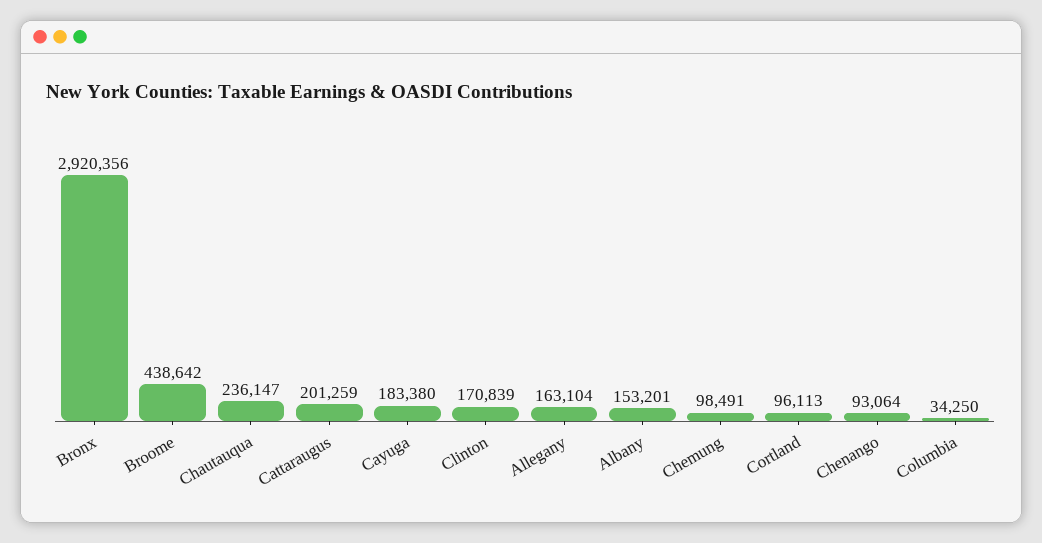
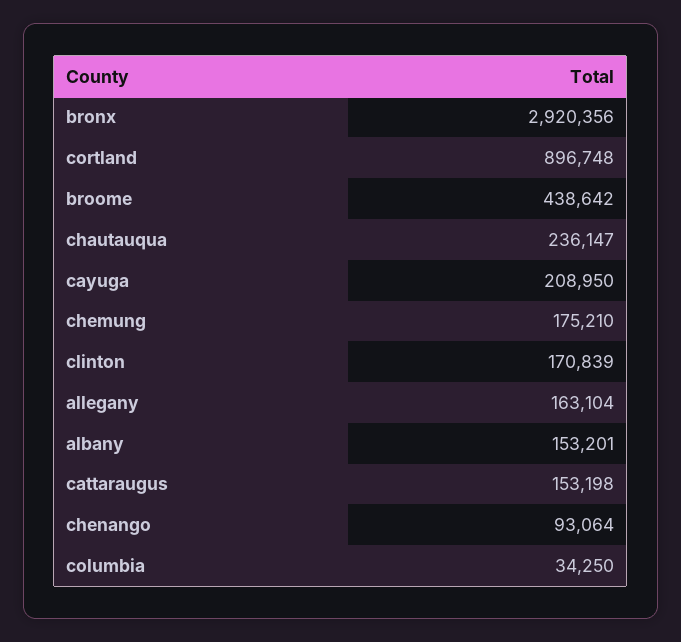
Cattaraugus: 201259 -> 153198
Cayuga: 183380 -> 208950
Chemung: 98491 -> 175210
Cortland: 96113 -> 896748

